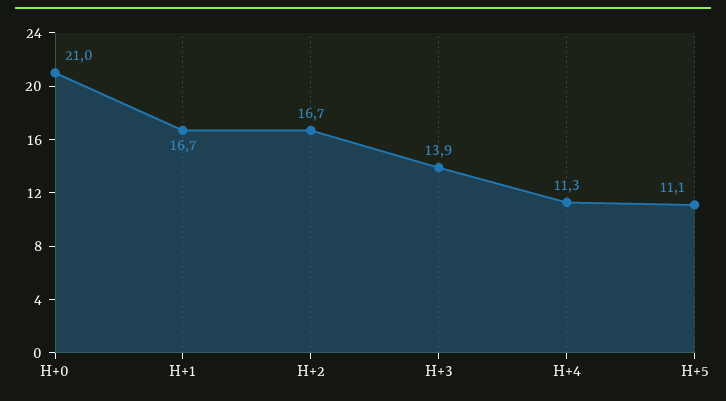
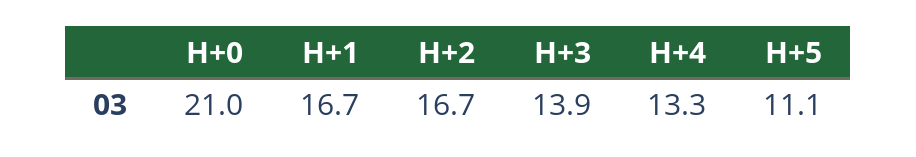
H+4: 11.3 -> 13.3

